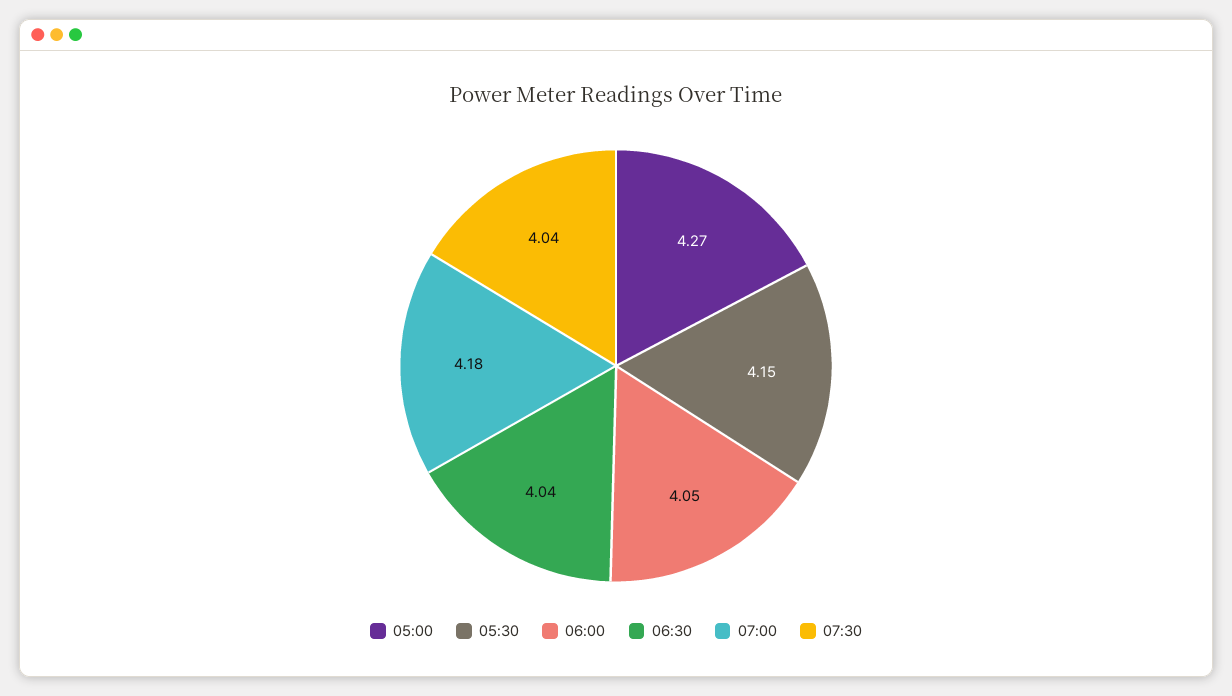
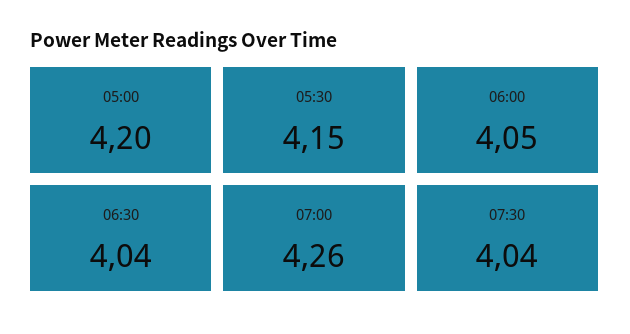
05:00: 4.27 -> 4.2
07:00: 4.18 -> 4.26

